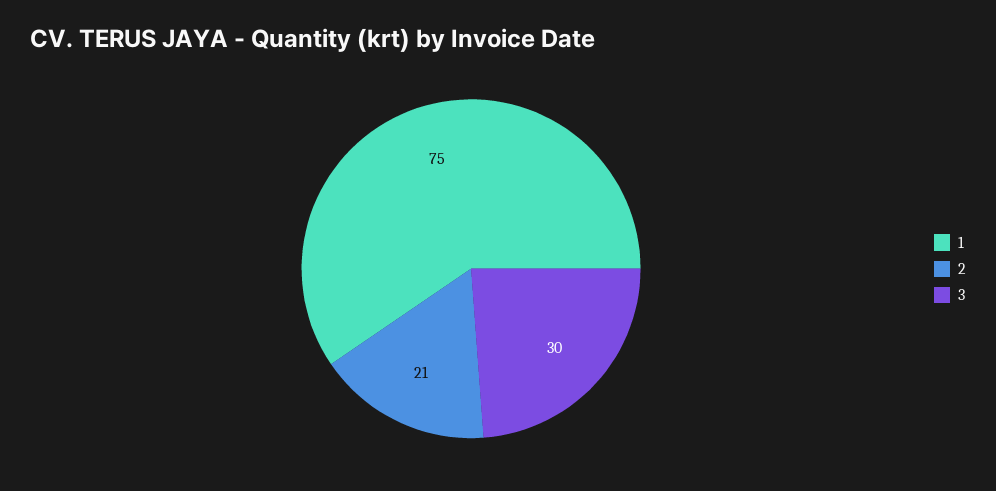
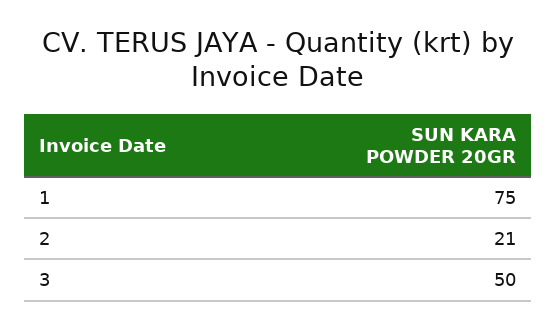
3: 30 -> 50

